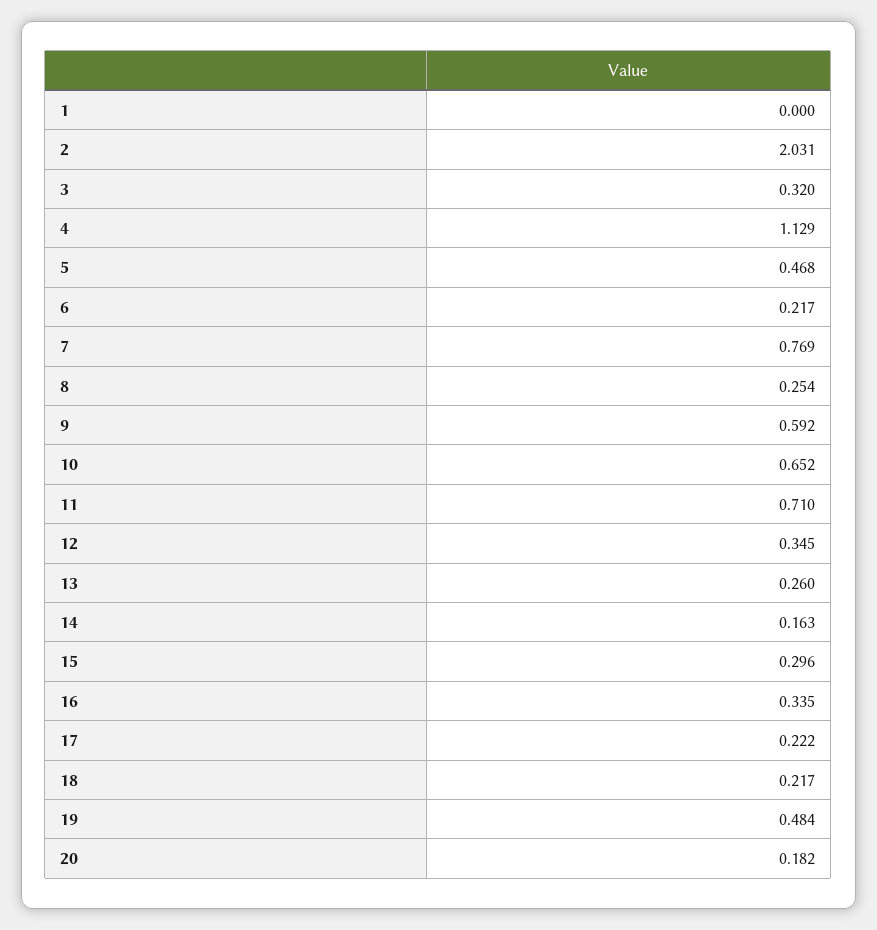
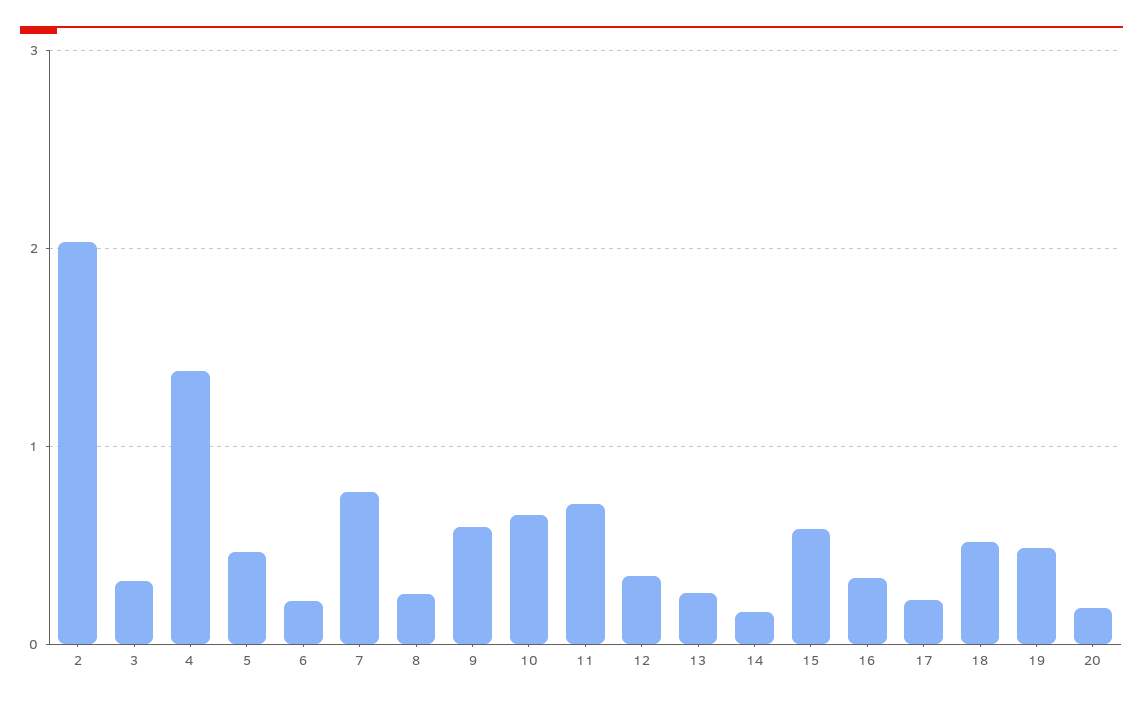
1: 0 -> none
4: 1.129 -> 1.4
15: 0.296 -> 0.6
18: 0.217 -> 0.5

